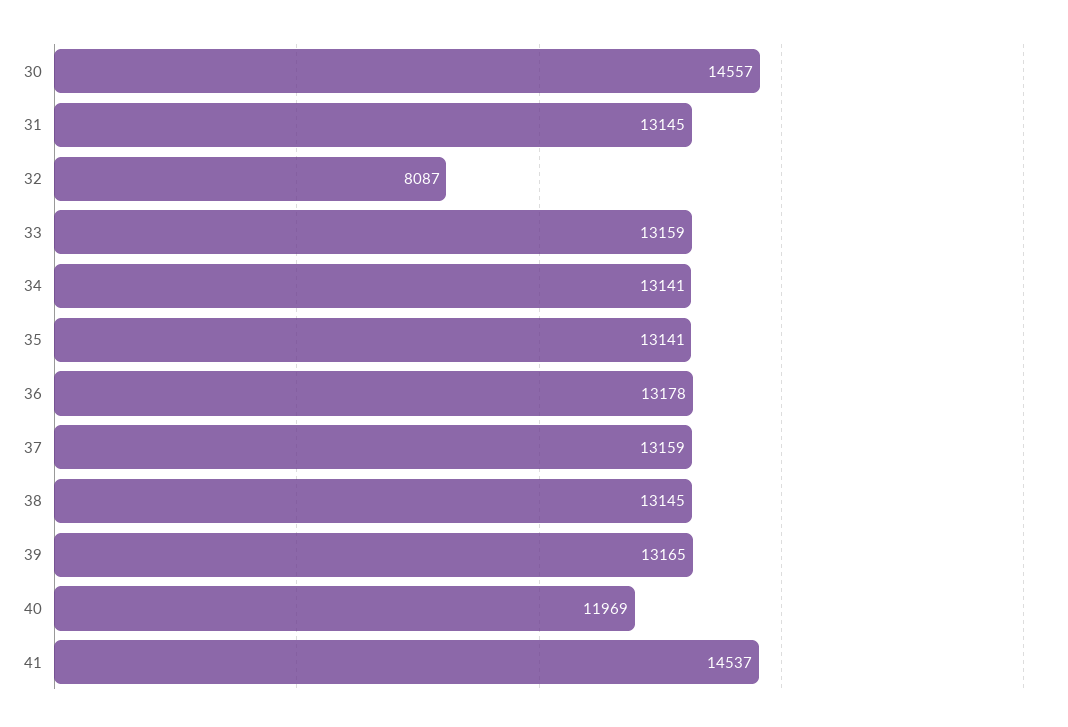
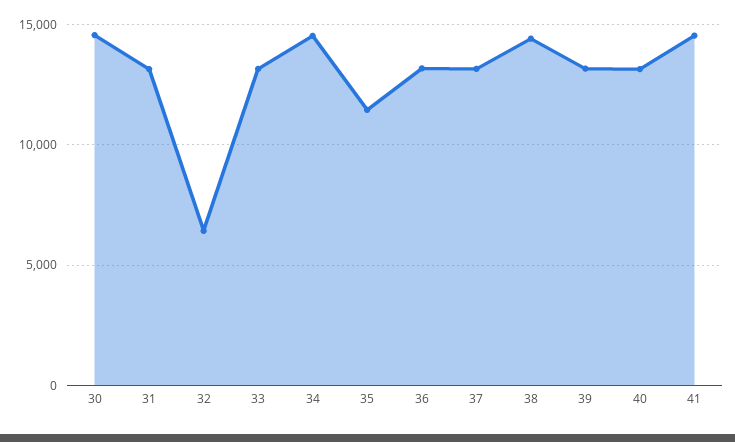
32: 8087 -> 6500
34: 13141 -> 14500
35: 13141 -> 11500
38: 13145 -> 14500
40: 11969 -> 13000

